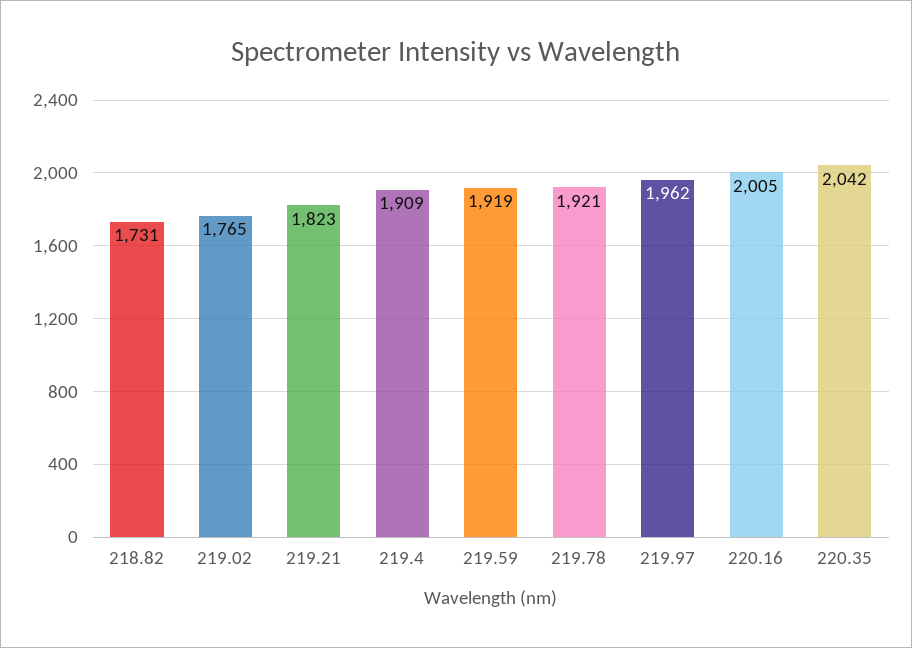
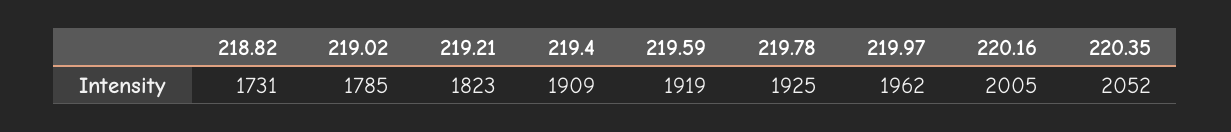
219.02: 1765 -> 1785
219.78: 1921 -> 1925
220.35: 2042 -> 2052

